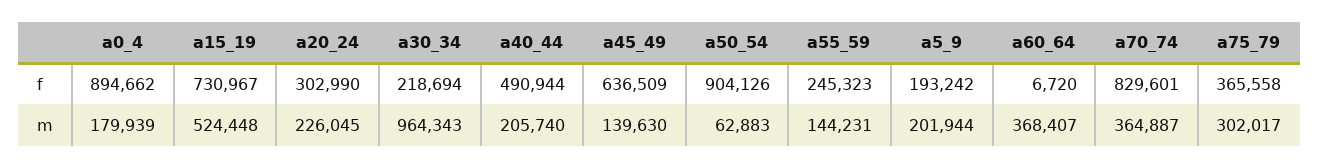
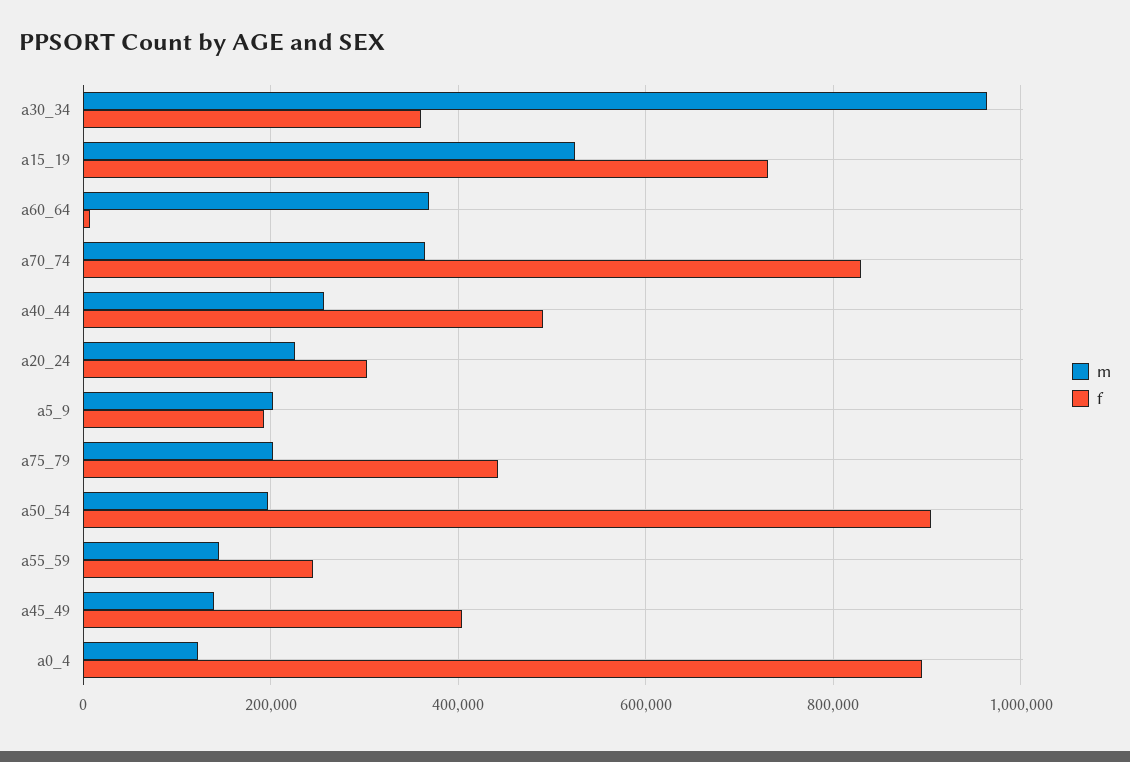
f, a30_34: 218694 -> 360000
f, a45_49: 636509 -> 400000
f, a75_79: 365558 -> 440000
m, a0_4: 179939 -> 120000
m, a40_44: 205740 -> 260000
m, a50_54: 62883 -> 200000
m, a75_79: 302017 -> 200000

